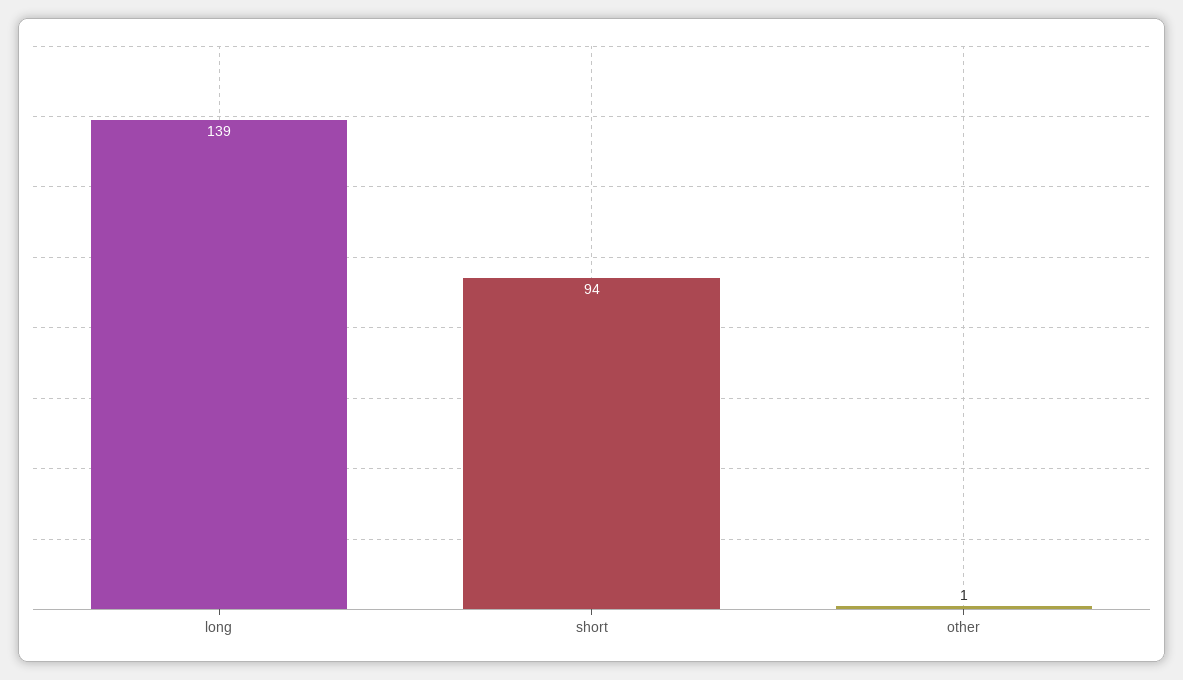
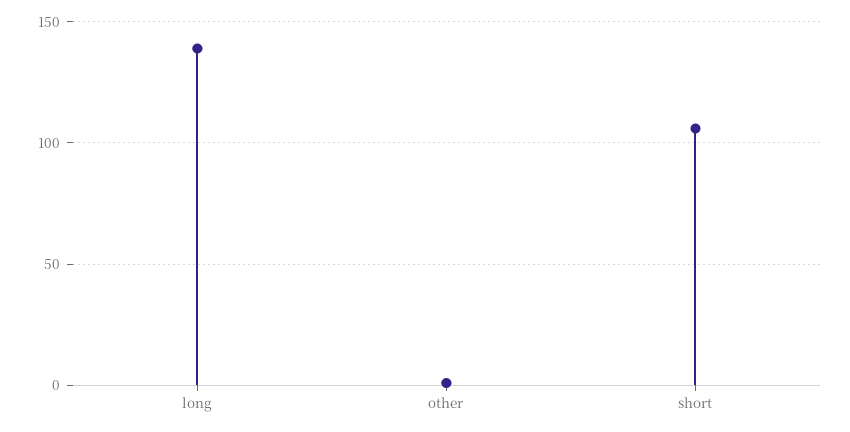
short: 94 -> 105

